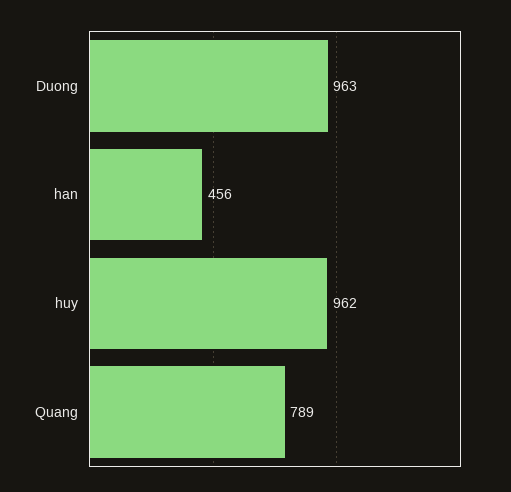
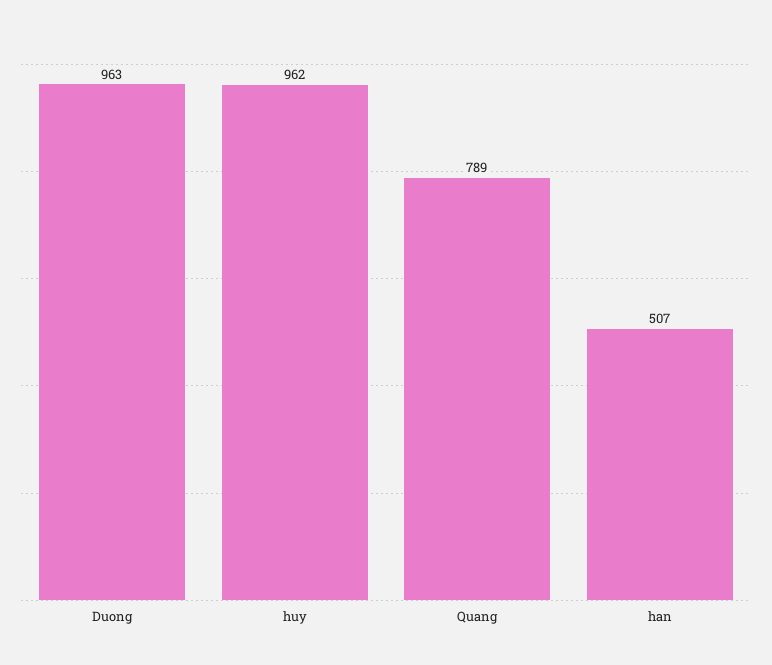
han: 456 -> 507

